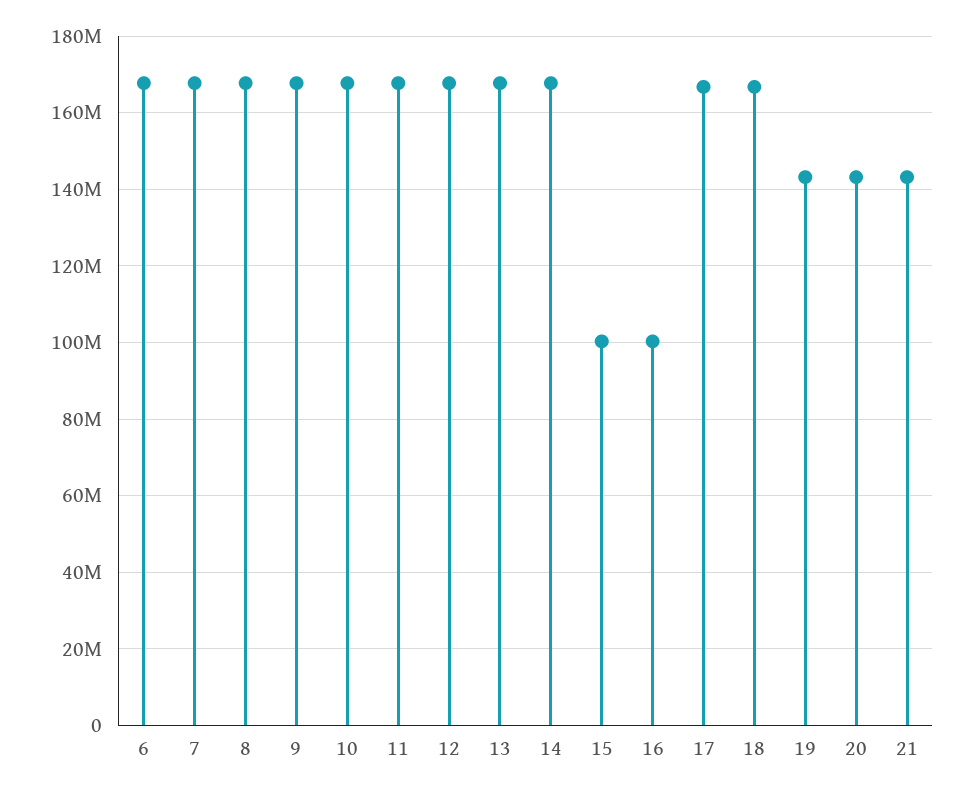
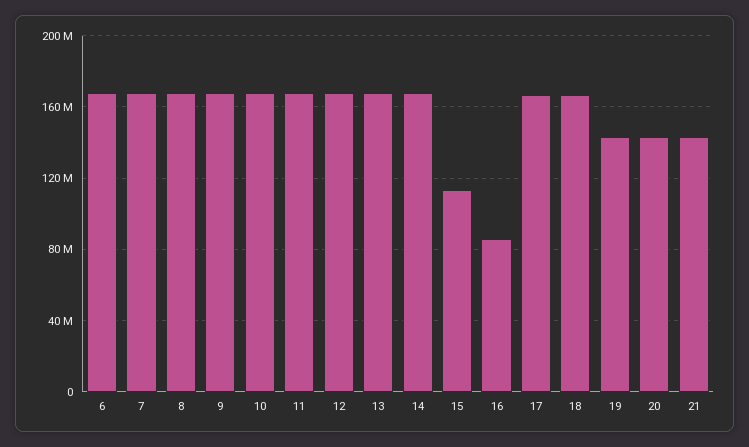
15: 100000000 -> 115000000
16: 100000000 -> 85000000

